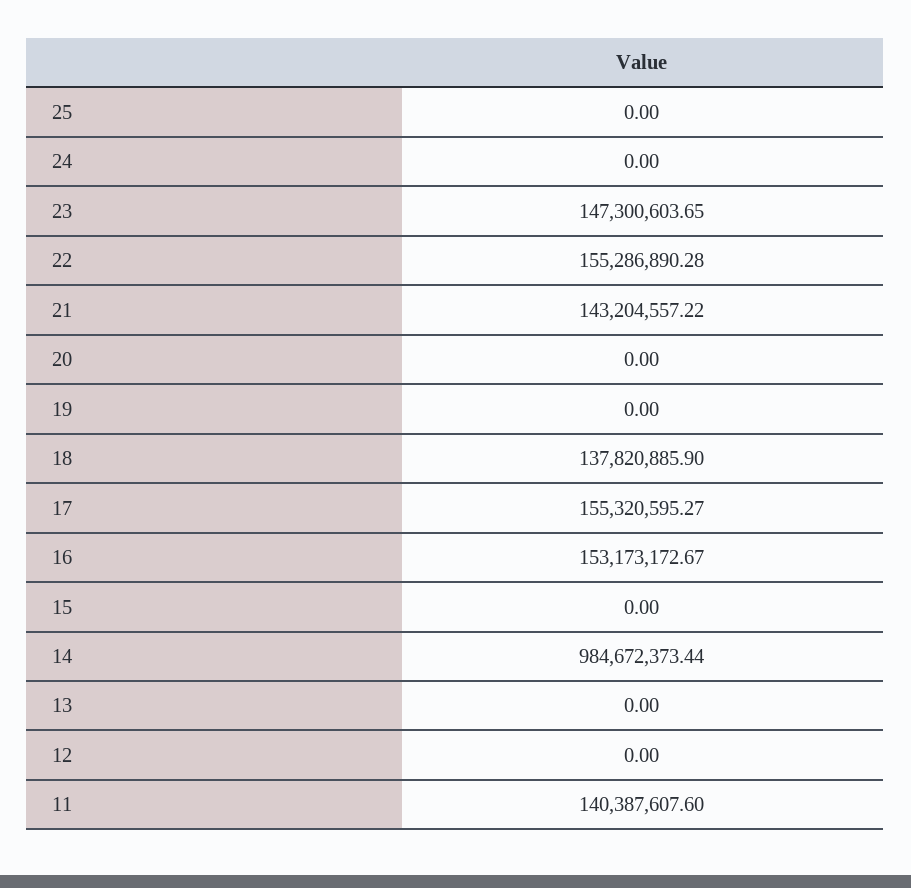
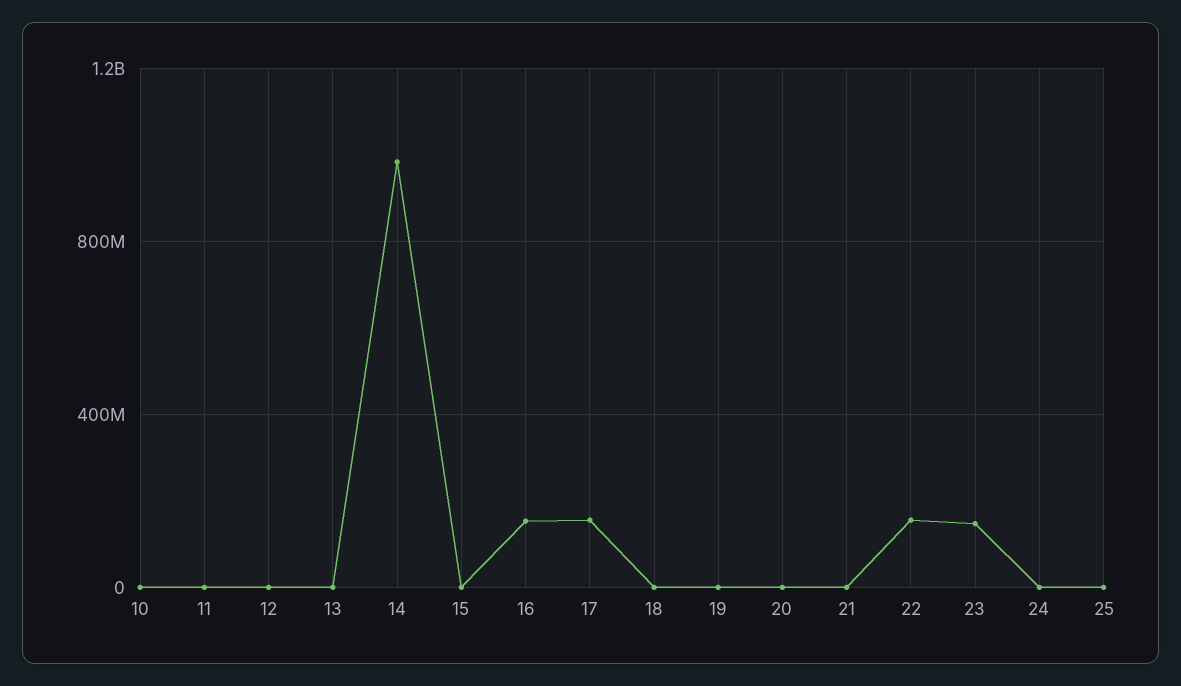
21: 143204557.22 -> 0
18: 137820885.9 -> 0
11: 140387607.6 -> 0
10: none -> 0

